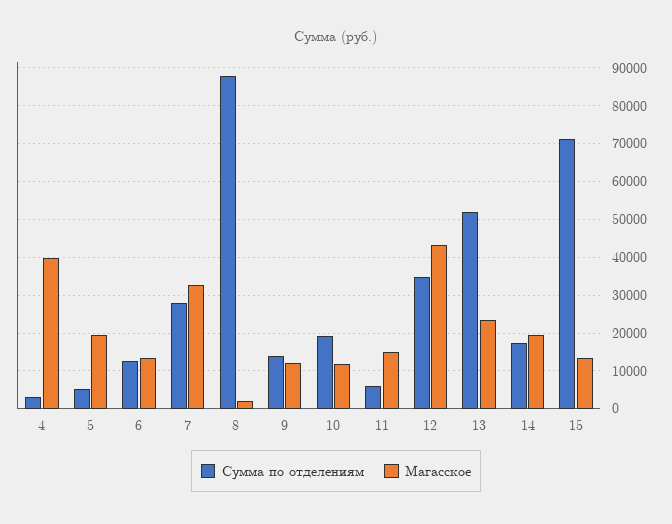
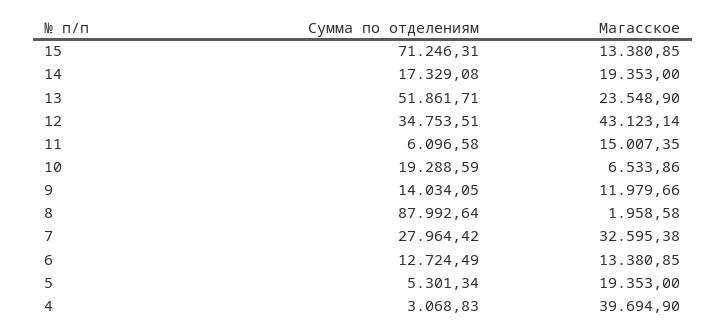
Магасское, 10: 12000 -> 6533.86

